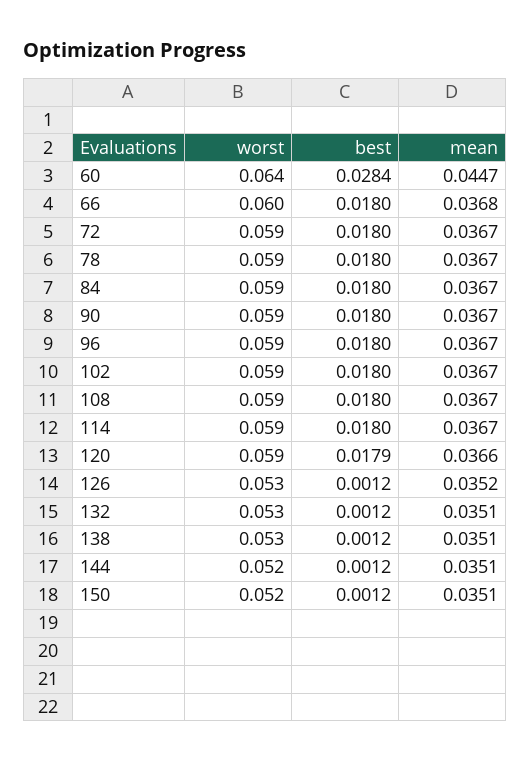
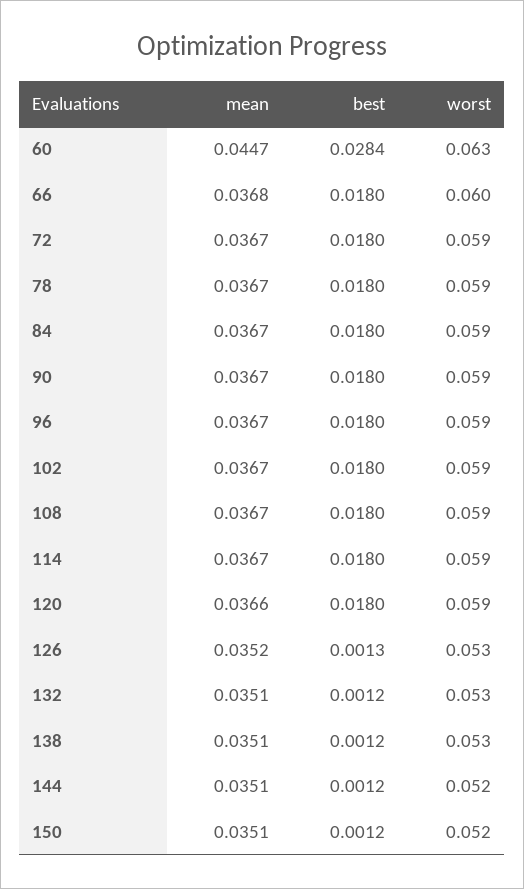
worst, 60: 0.064 -> 0.063
best, 120: 0.0179 -> 0.018
best, 126: 0.0012 -> 0.0013

